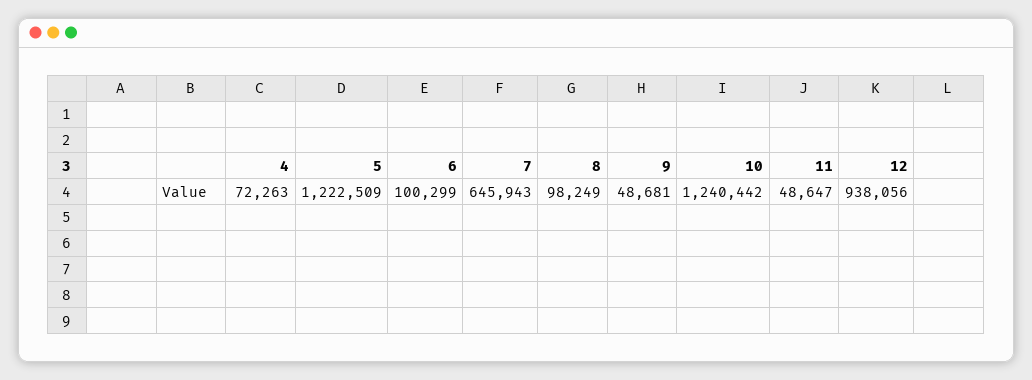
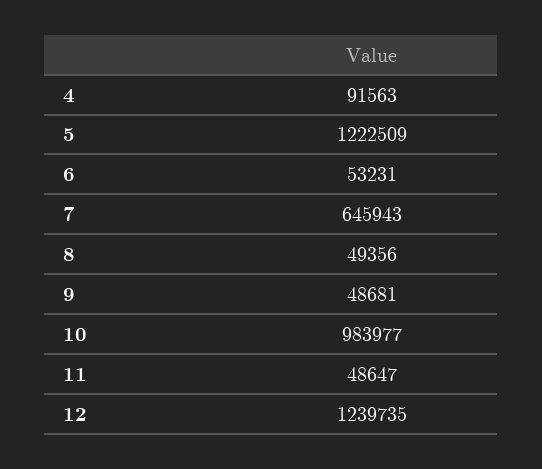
4: 72263 -> 91563
6: 100299 -> 53231
8: 98249 -> 49356
10: 1240442 -> 983977
12: 938056 -> 1239735

